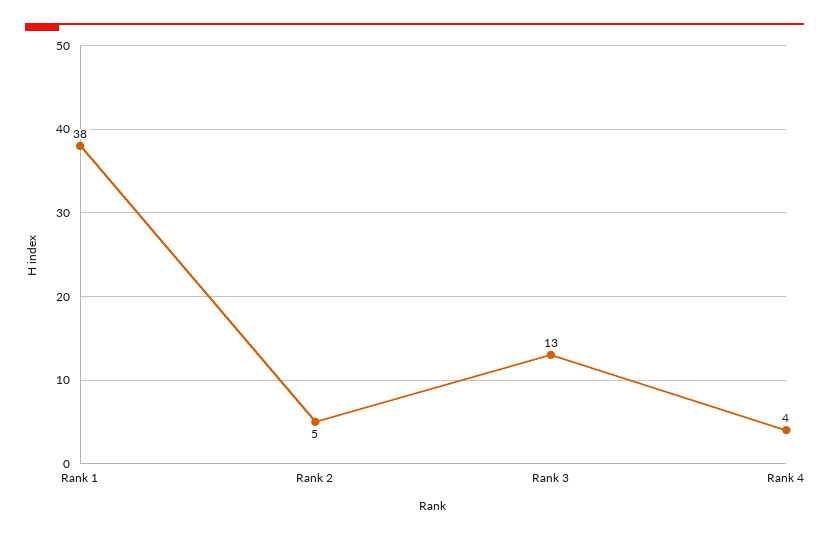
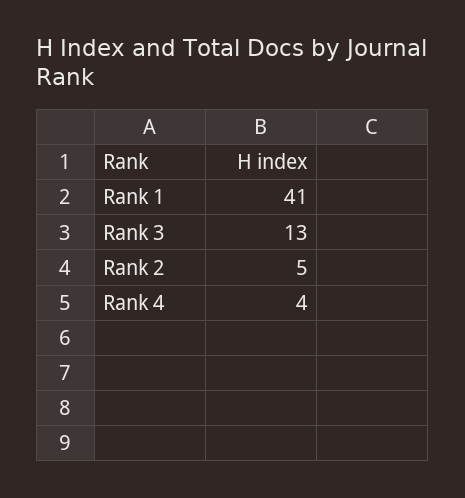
Rank 1: 38 -> 41

